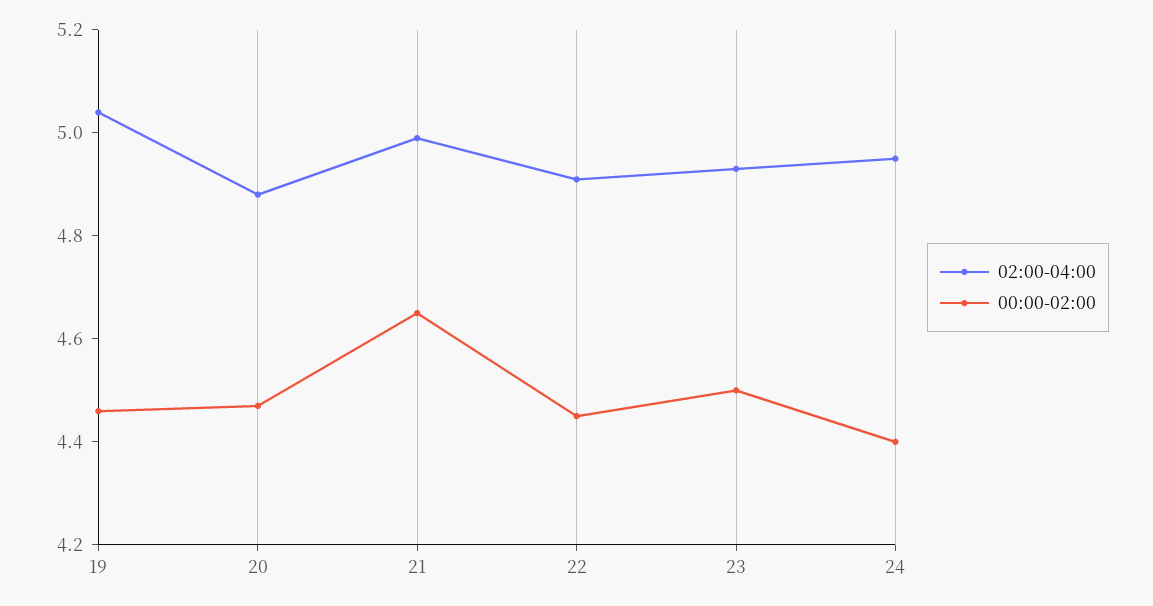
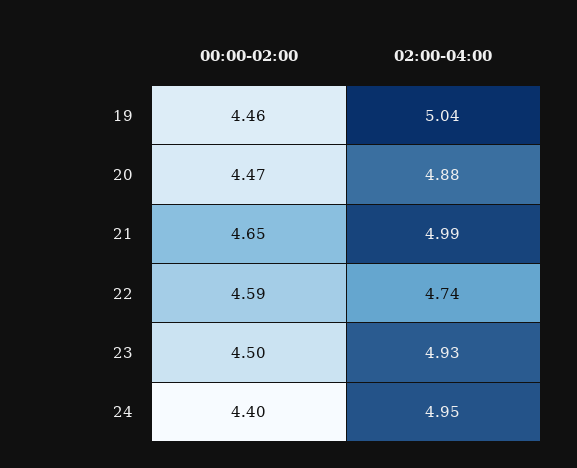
02:00-04:00, 22: 4.9 -> 4.74
00:00-02:00, 22: 4.45 -> 4.59

